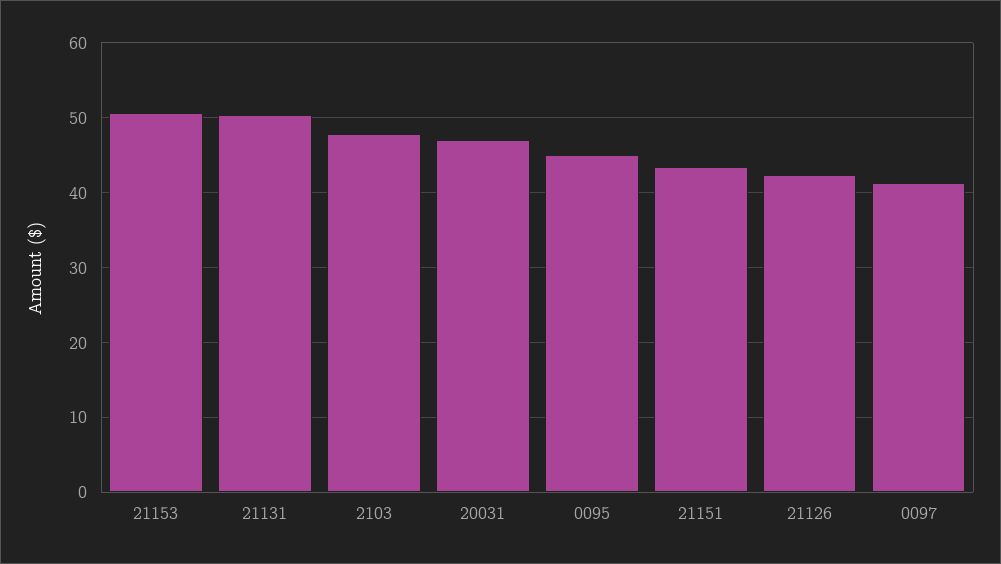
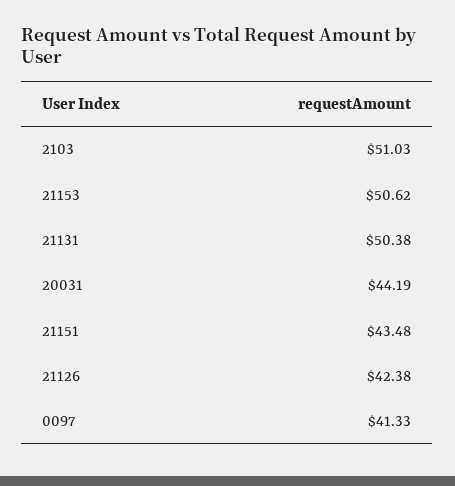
2103: 48 -> 51.03
20031: 47 -> 44.19
0095: 45 -> none

